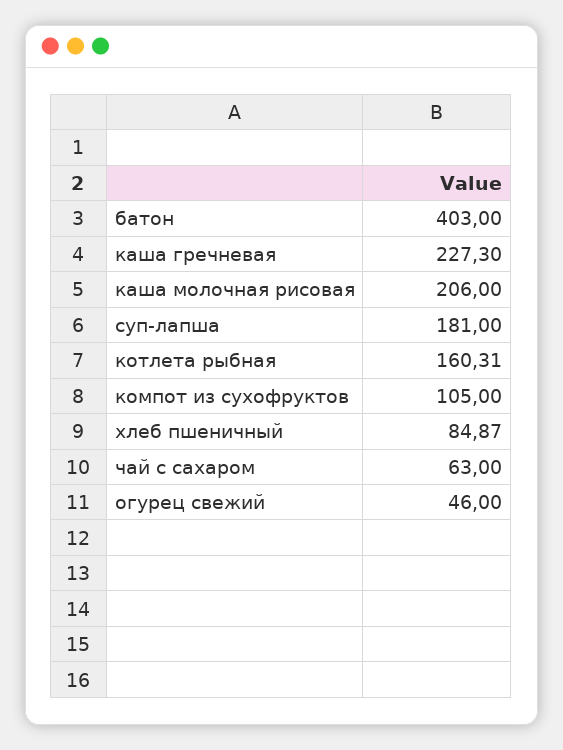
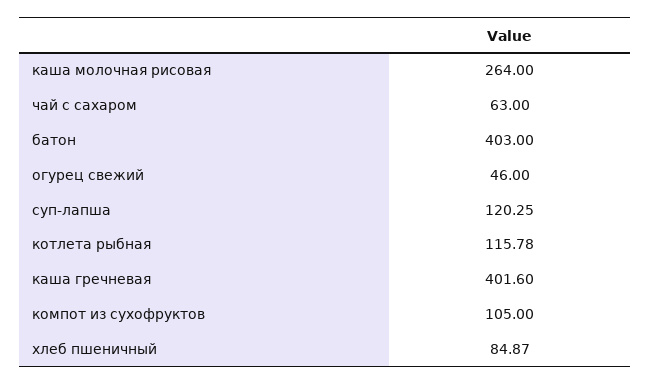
каша гречневая: 227.3 -> 401.6
каша молочная рисовая: 206 -> 264
суп-лапша: 181 -> 120.25
котлета рыбная: 160.31 -> 115.78

